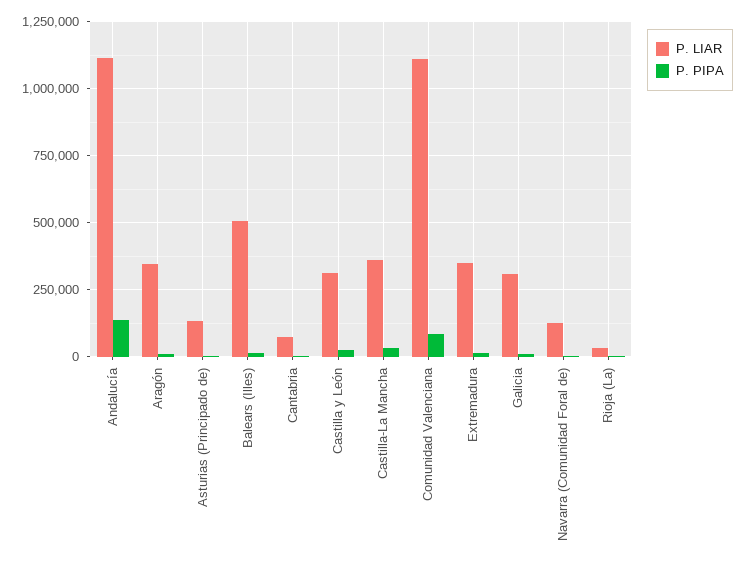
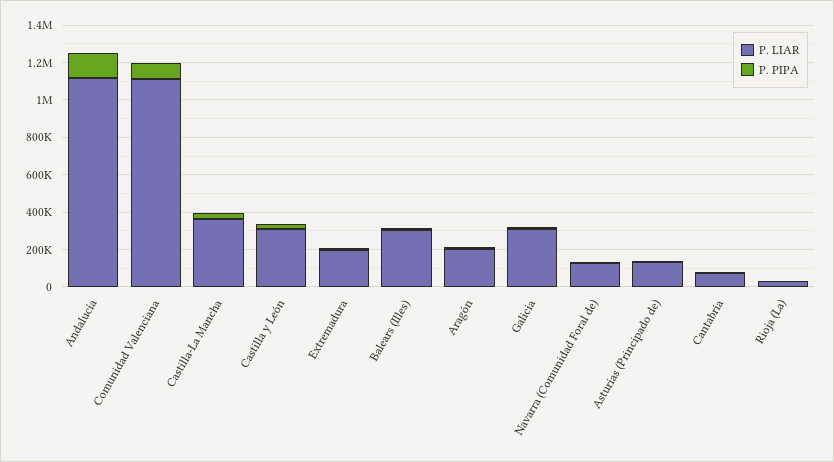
P. LIAR, Aragón: 350000 -> 200000
P. LIAR, Balears (Illes): 500000 -> 300000
P. LIAR, Extremadura: 350000 -> 200000

